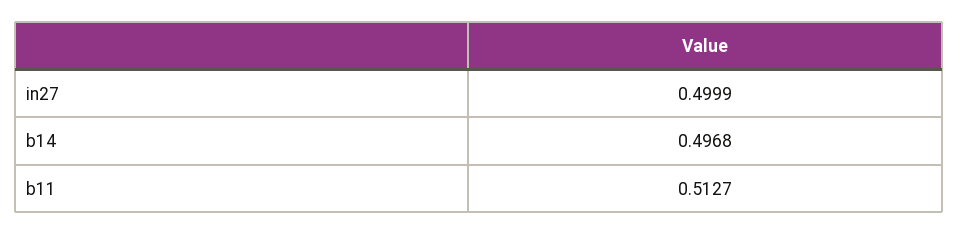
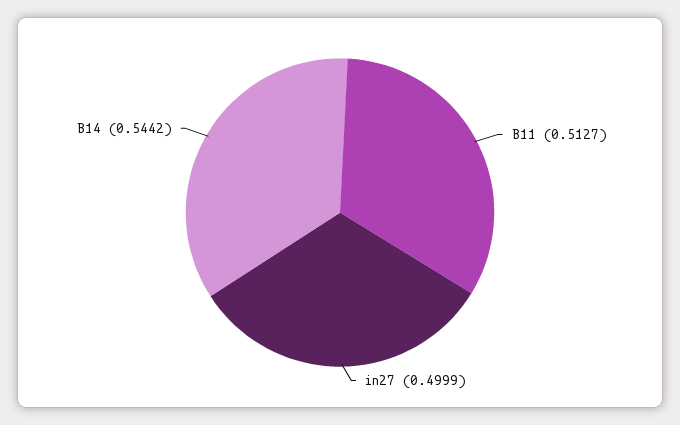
b14: 0.4968 -> 0.5442

